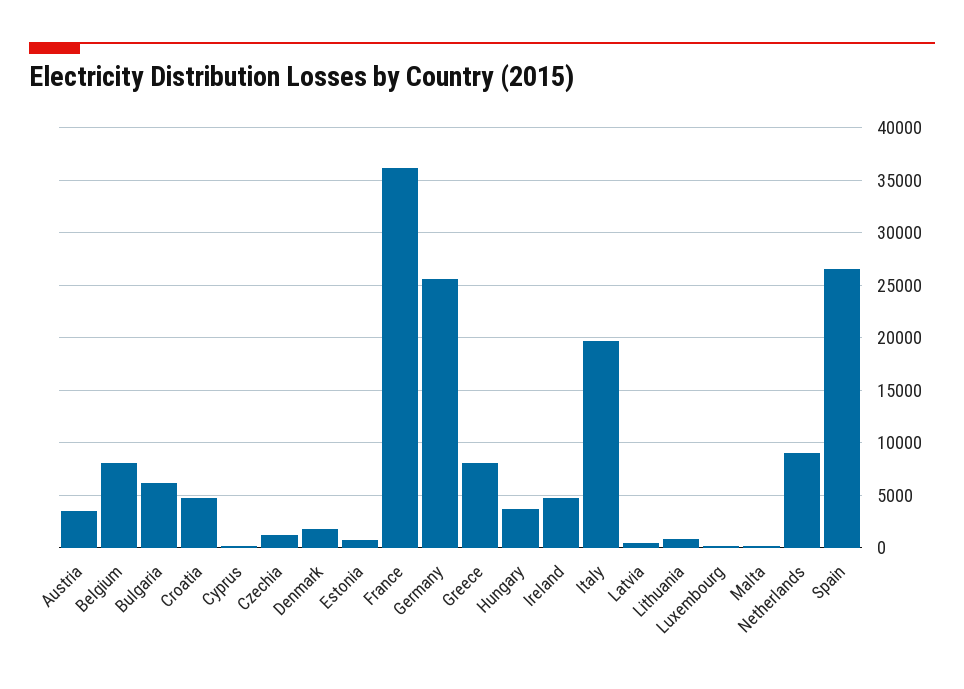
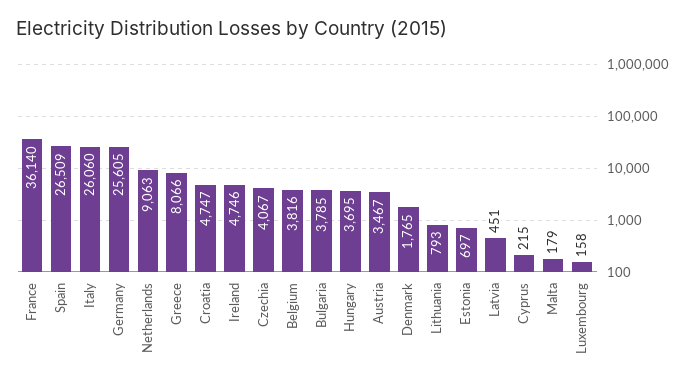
Belgium: 8000 -> 3816
Bulgaria: 6000 -> 3785
Czechia: 1000 -> 4067
Italy: 20000 -> 26060

